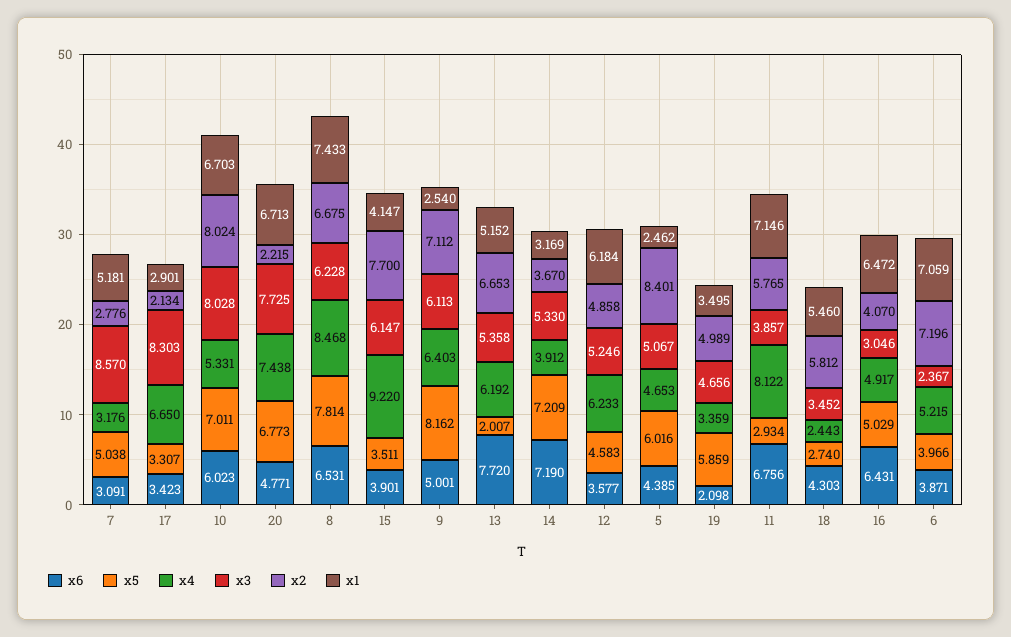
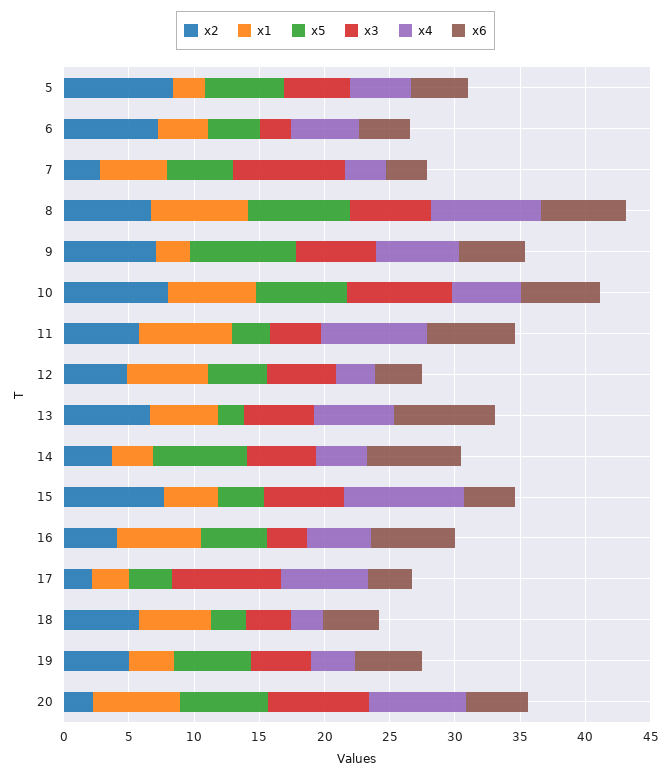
x4, 12: 6.233 -> 3
x6, 19: 2.098 -> 5
x1, 6: 7.059 -> 4

